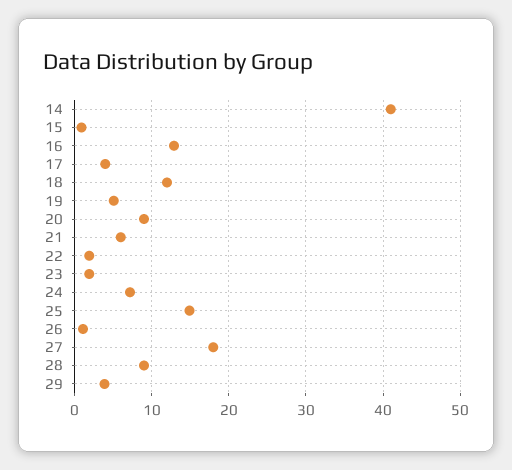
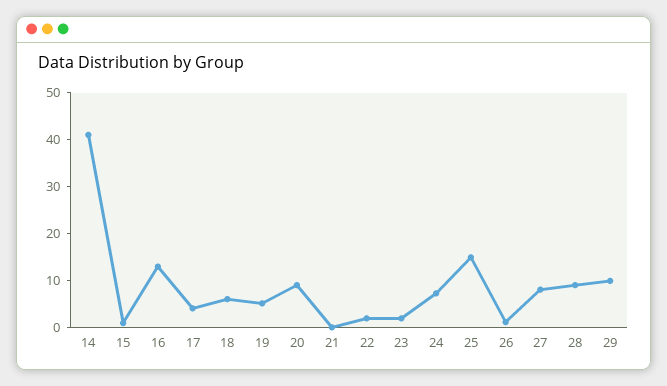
18: 12 -> 6
21: 6 -> 0
27: 18 -> 8
29: 4 -> 10

